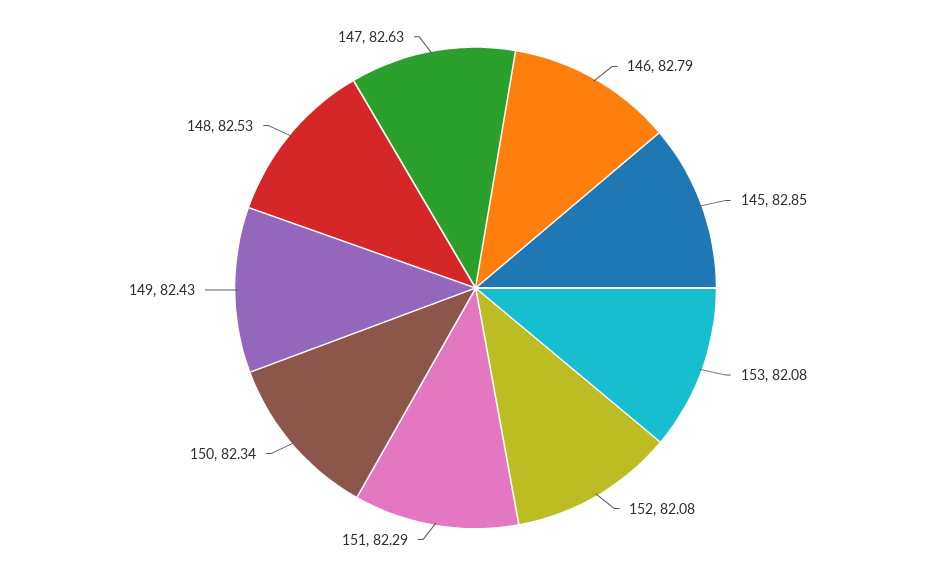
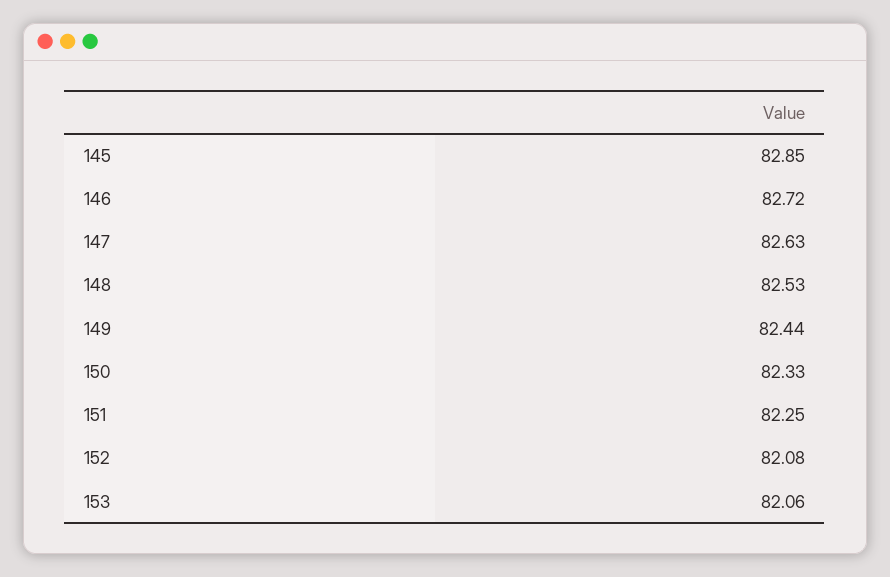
146: 82.79 -> 82.72
153: 82.08 -> 82.06
151: 82.29 -> 82.25
150: 82.34 -> 82.33
149: 82.43 -> 82.44

